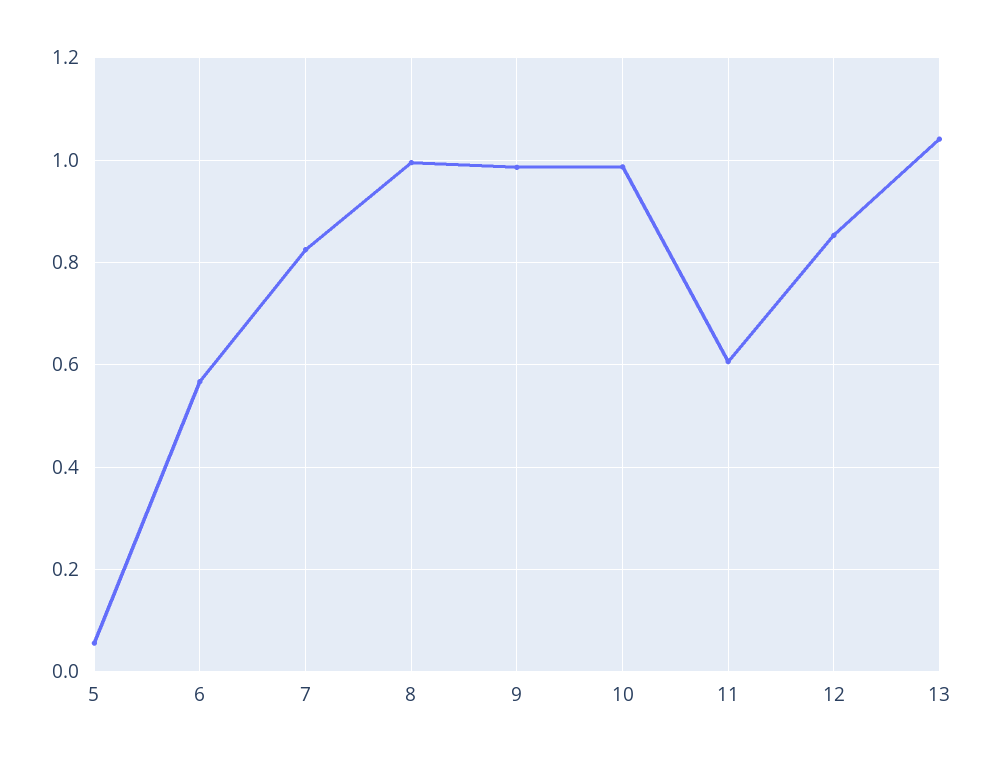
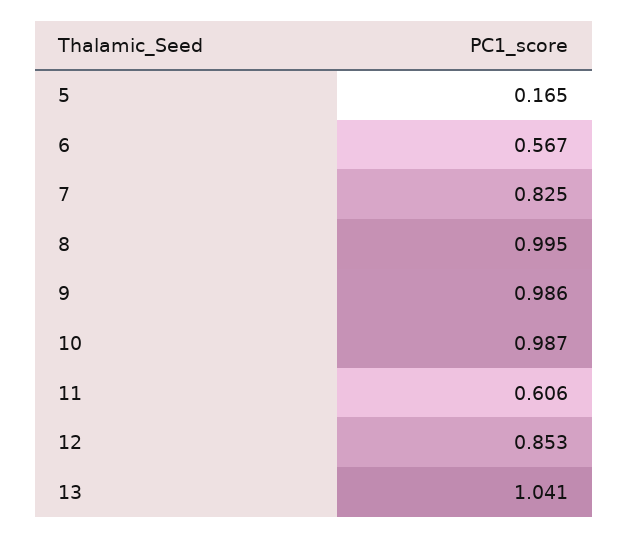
5: 0.06 -> 0.165

